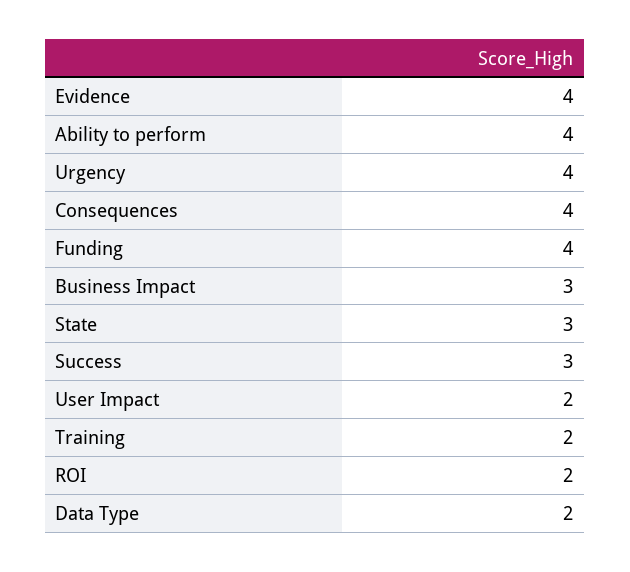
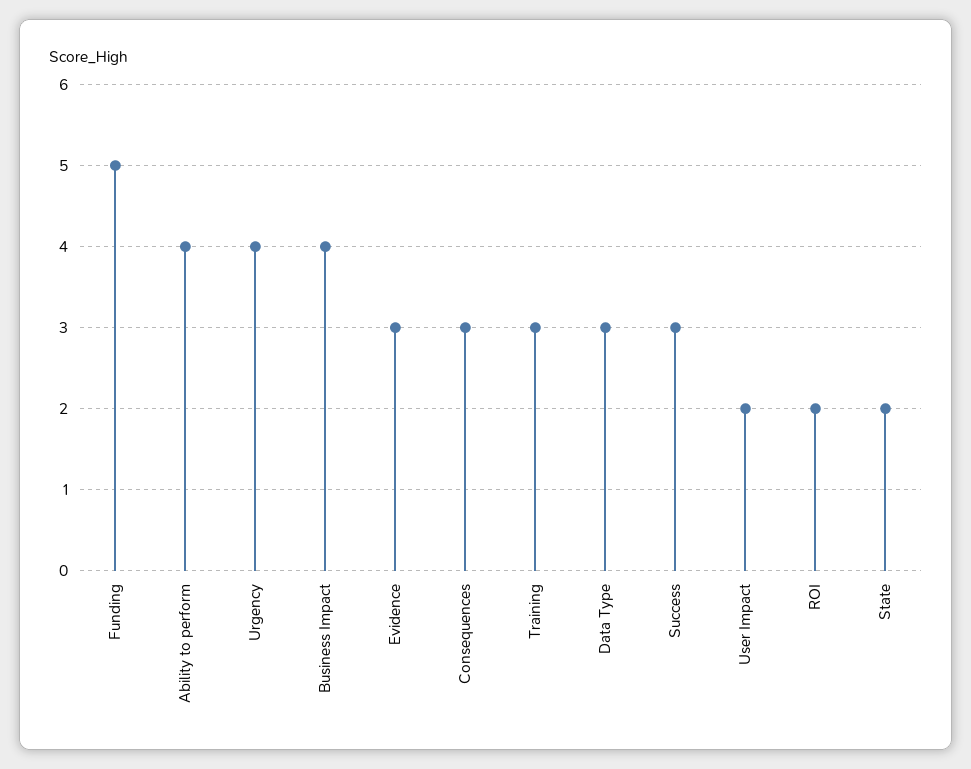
Evidence: 4 -> 3
Consequences: 4 -> 3
Funding: 4 -> 5
Business Impact: 3 -> 4
State: 3 -> 2
Training: 2 -> 3
Data Type: 2 -> 3

